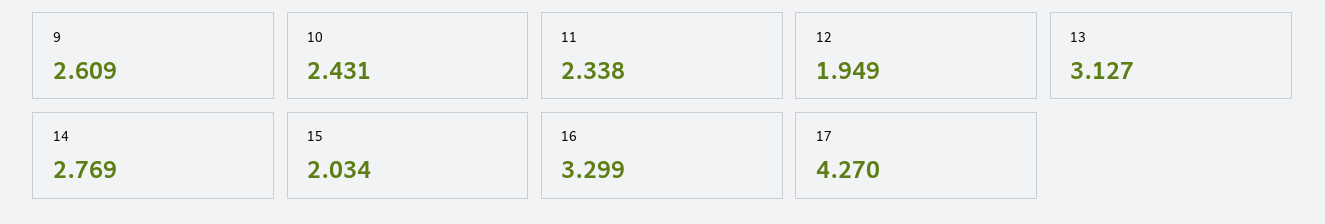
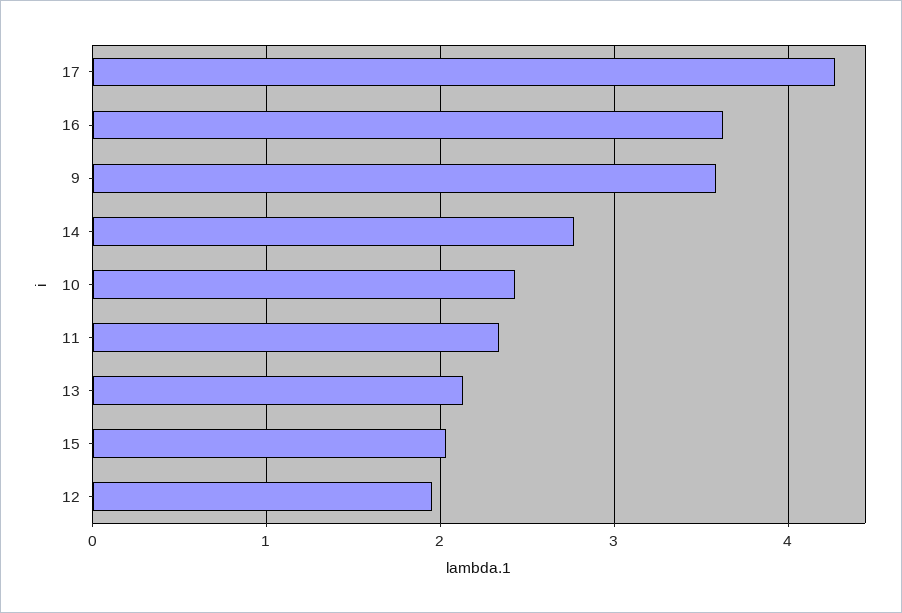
9: 2.609 -> 3.6
13: 3.127 -> 2.1
16: 3.299 -> 3.6

